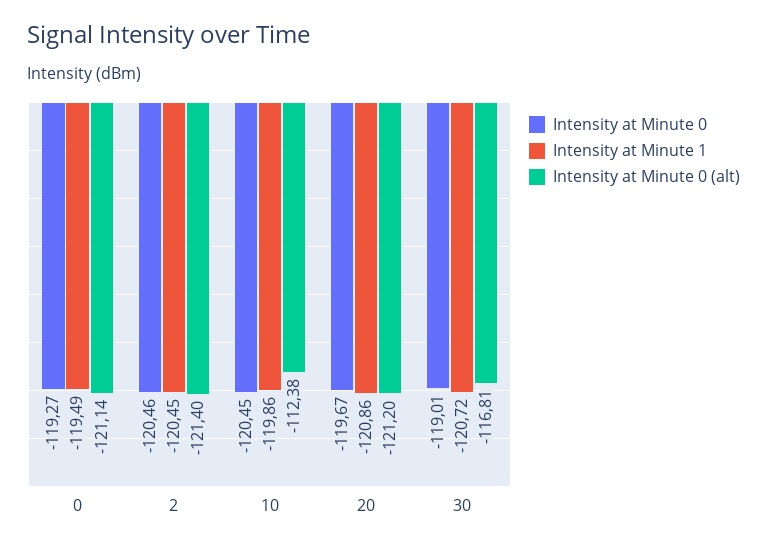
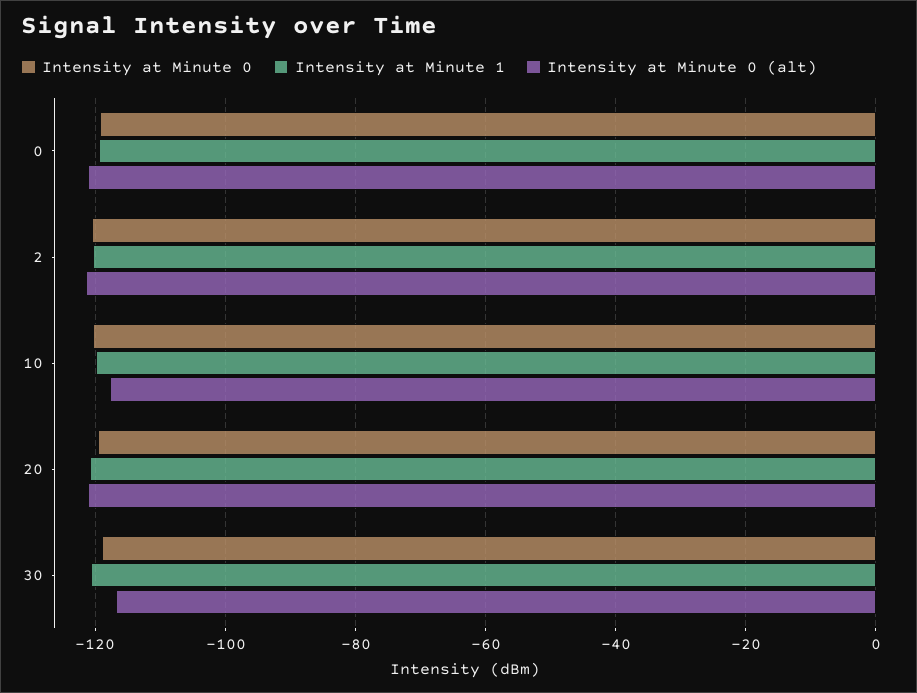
Intensity at Minute 0 (alt), 10: -112.38 -> -118

